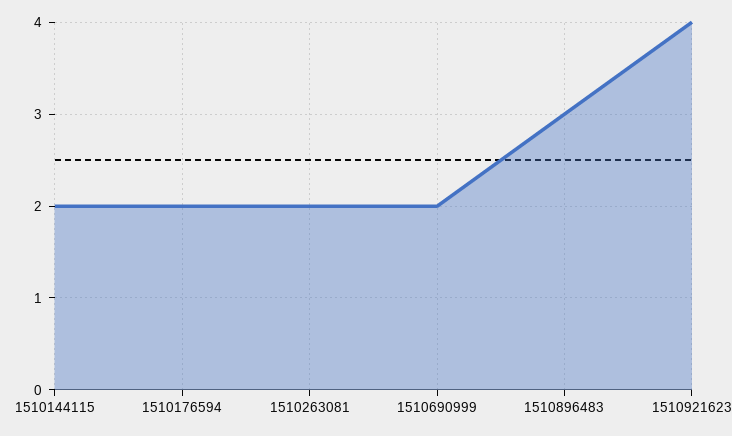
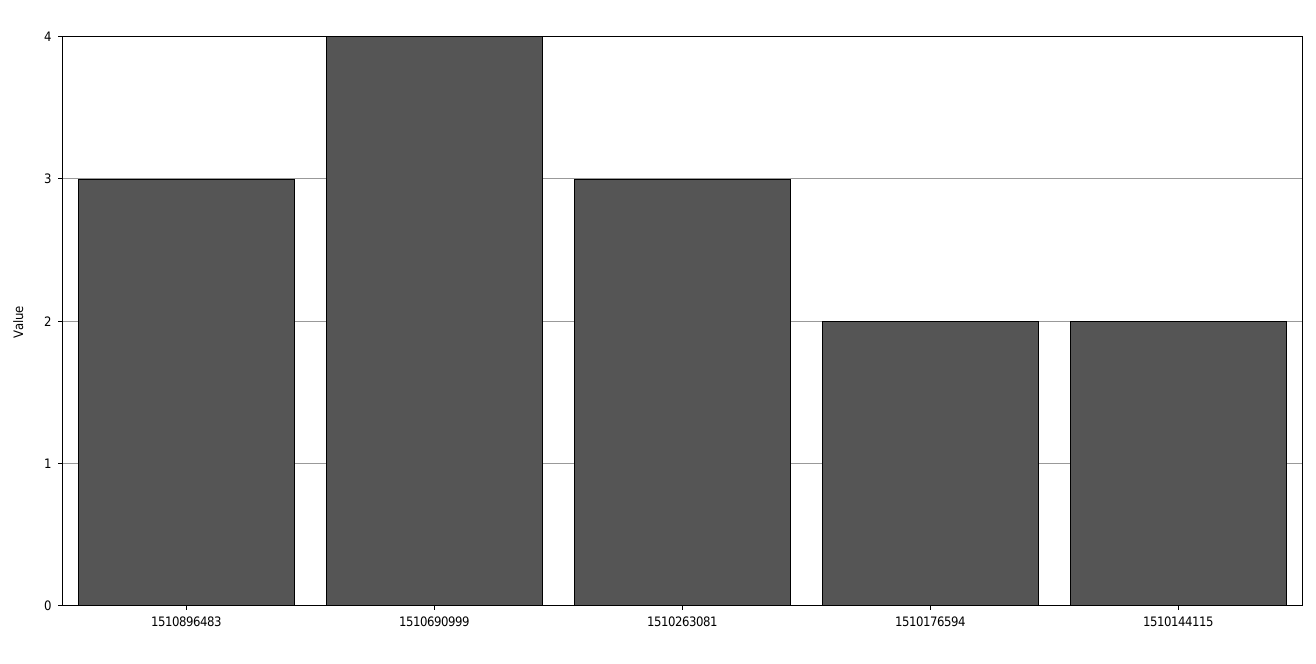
1510263081: 2 -> 3
1510690999: 2 -> 4
1510921623: 4 -> none

